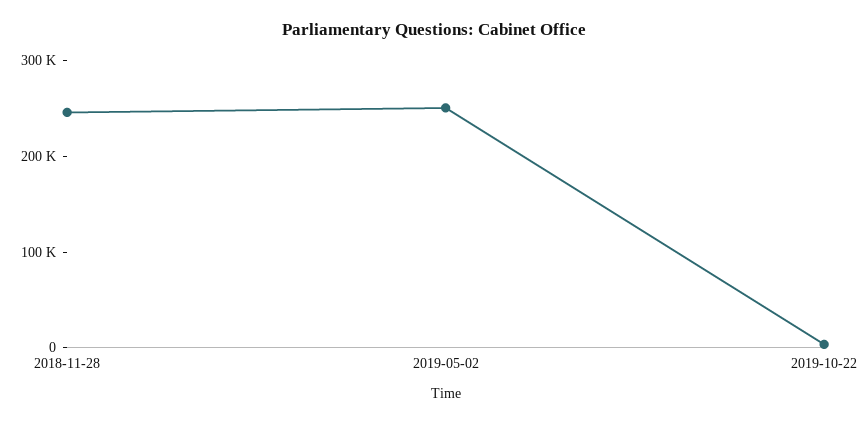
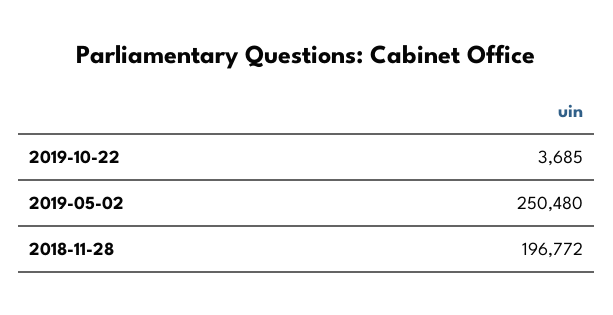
2018-11-28: 240000 -> 196772

